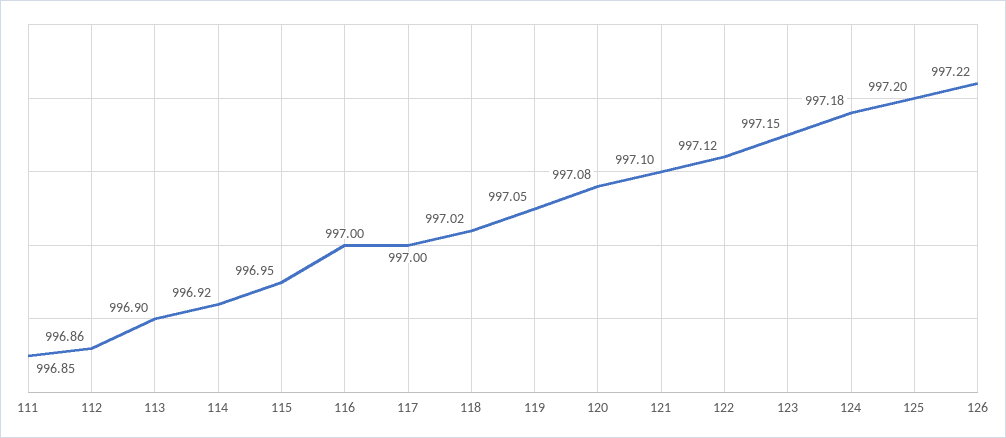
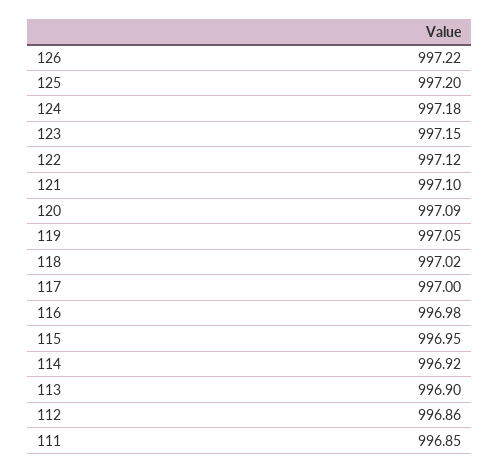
116: 997 -> 996.98
120: 997.08 -> 997.09

